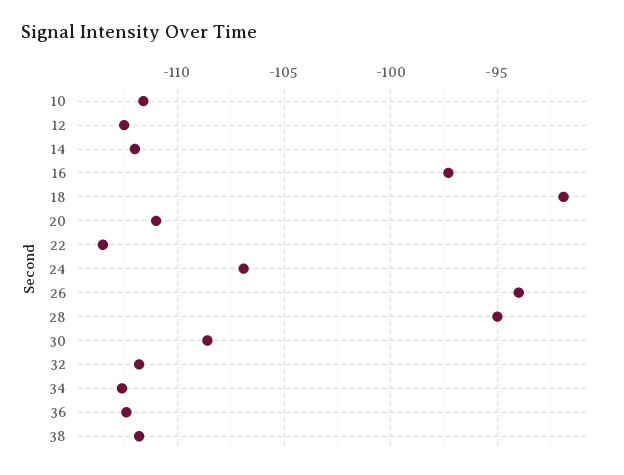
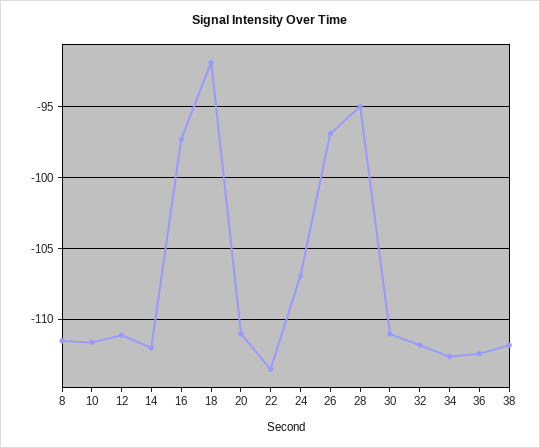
12: -112.5 -> -111
26: -94 -> -97
30: -108.5 -> -111
8: none -> -111.5

